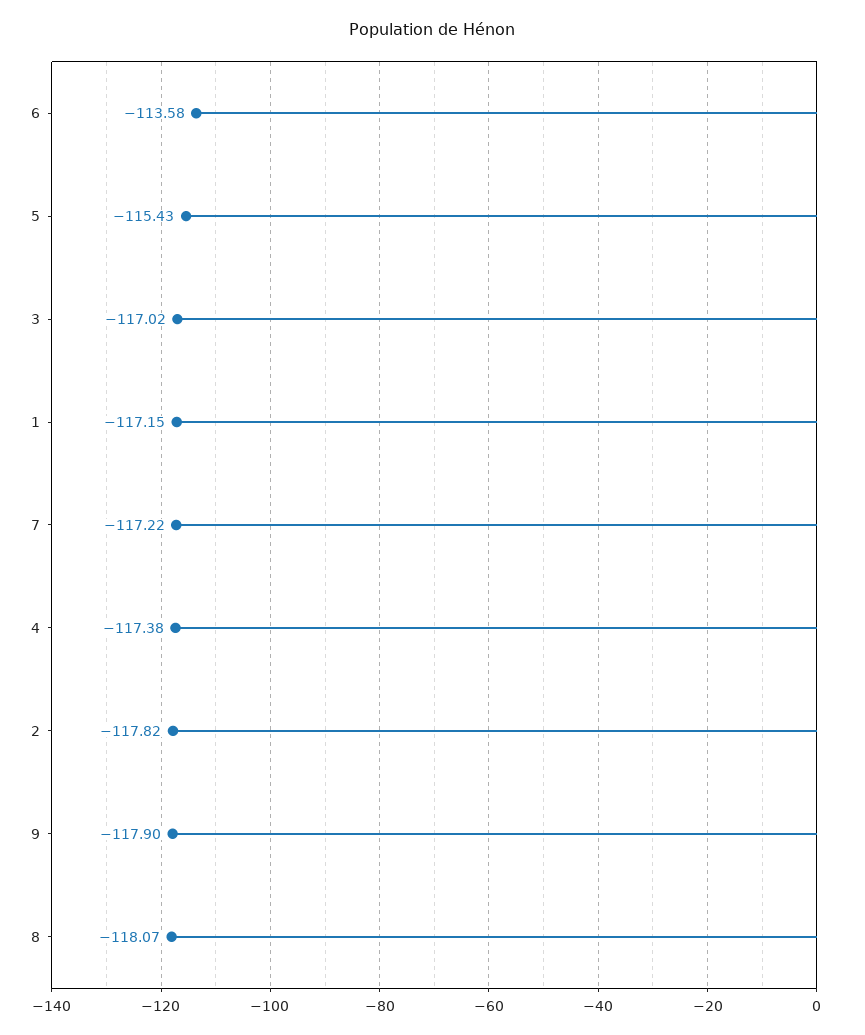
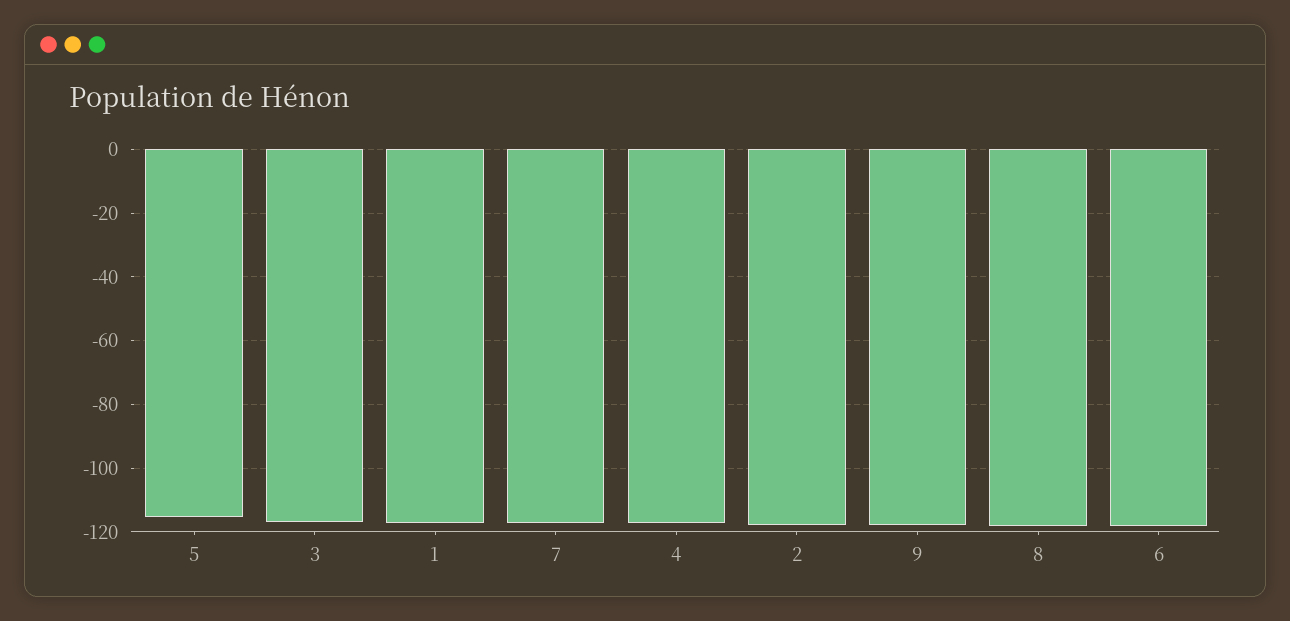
6: -113.58 -> -118

